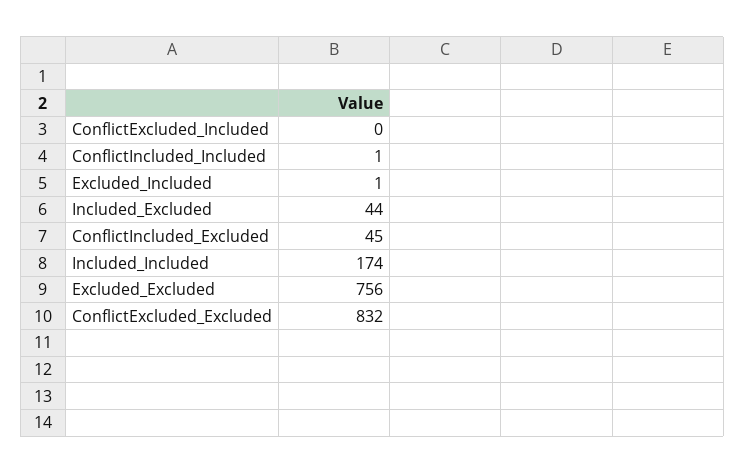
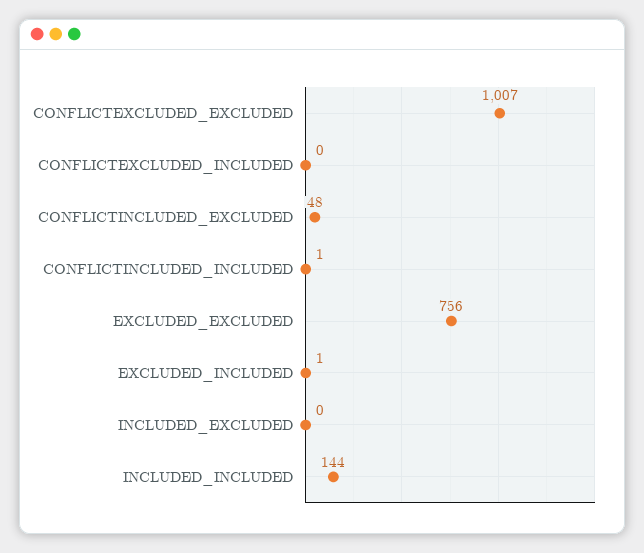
Included_Excluded: 44 -> 0
ConflictIncluded_Excluded: 45 -> 48
Included_Included: 174 -> 144
ConflictExcluded_Excluded: 832 -> 1007

